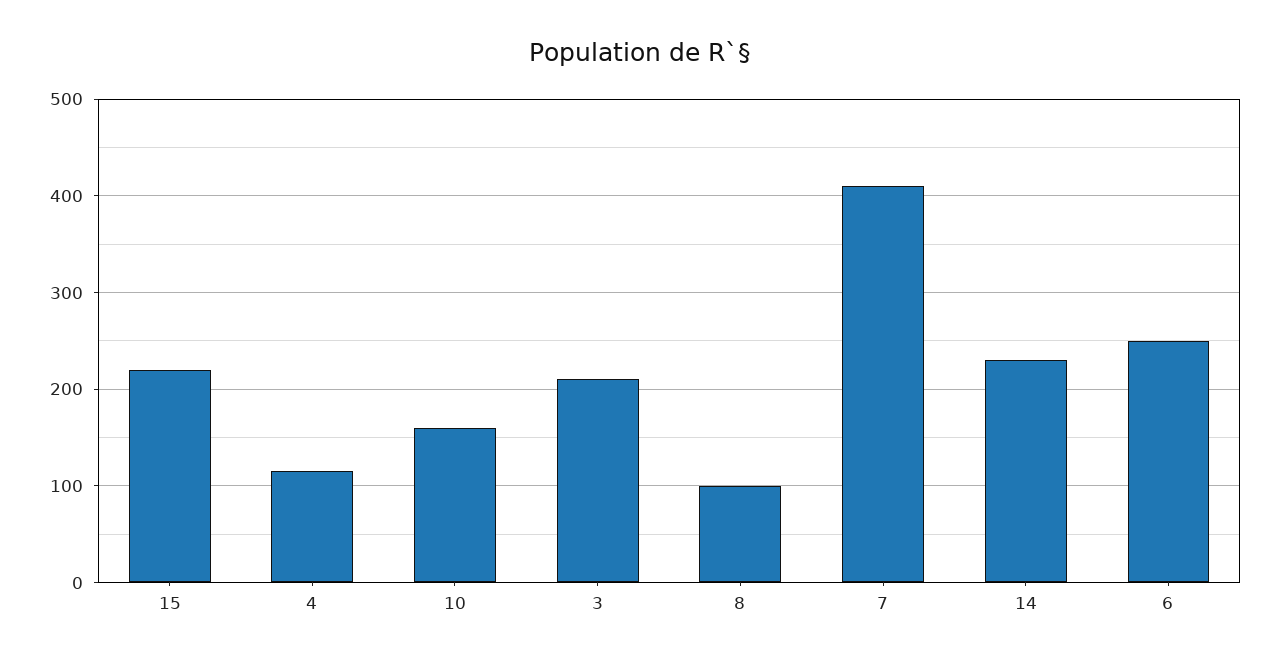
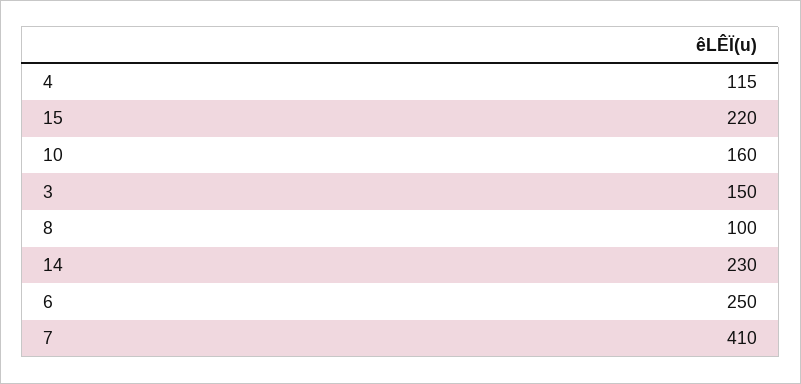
3: 210 -> 150

